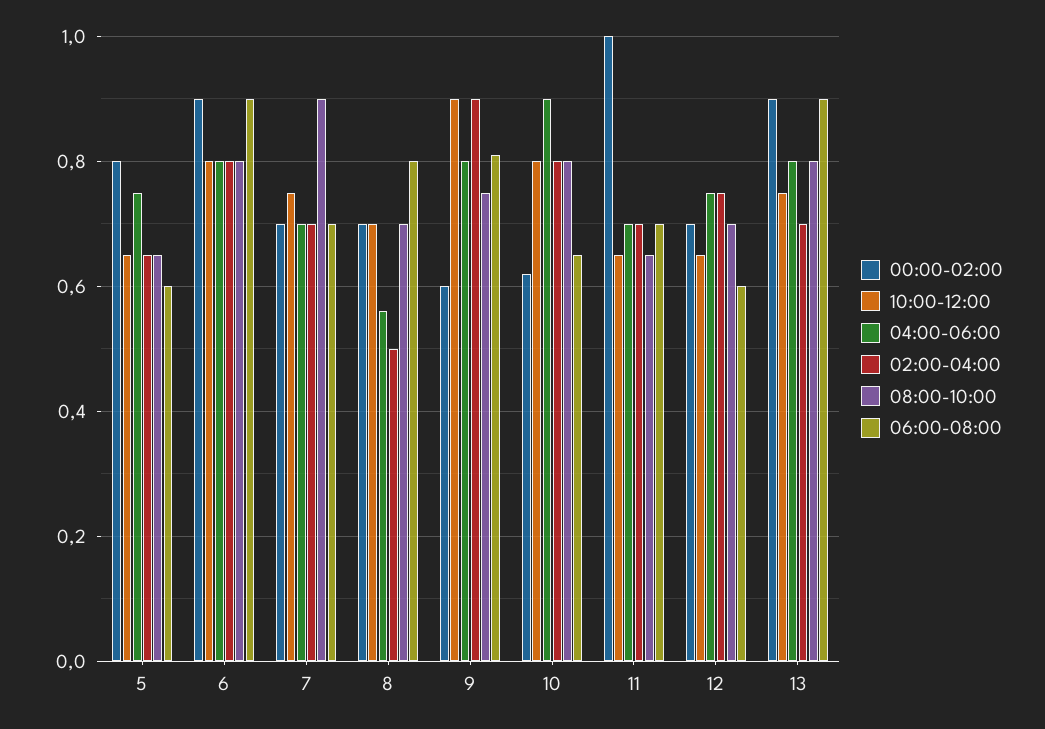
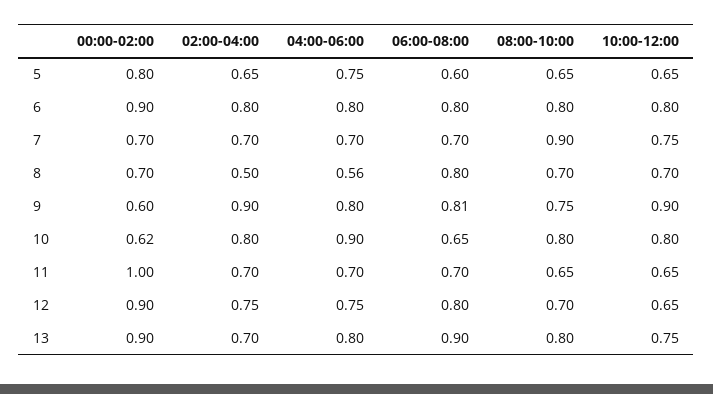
06:00-08:00, 6: 0.9 -> 0.8
00:00-02:00, 12: 0.7 -> 0.9
06:00-08:00, 12: 0.6 -> 0.8

